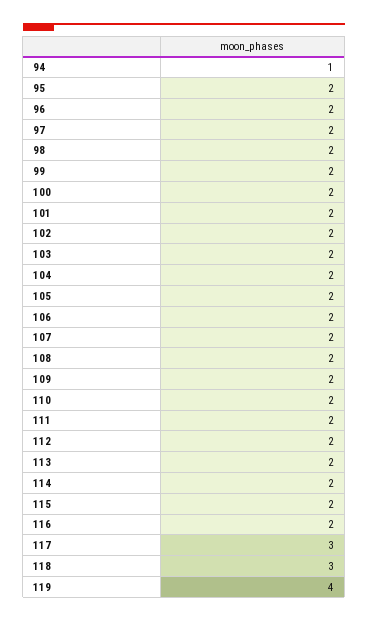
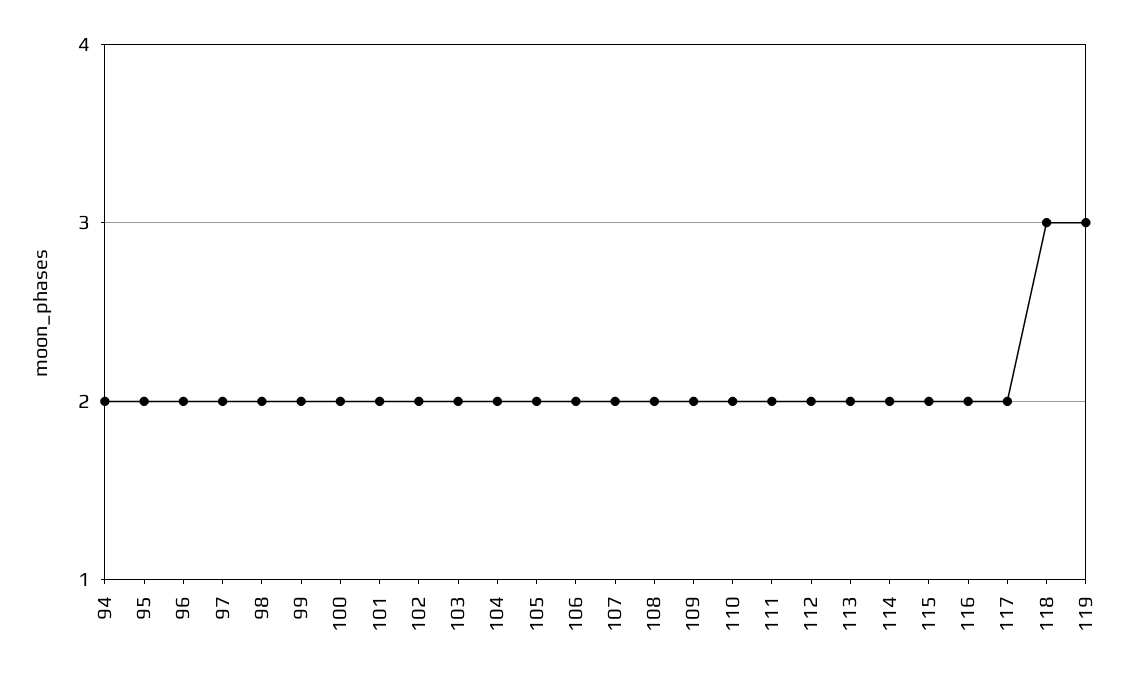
94: 1 -> 2
117: 3 -> 2
119: 4 -> 3

